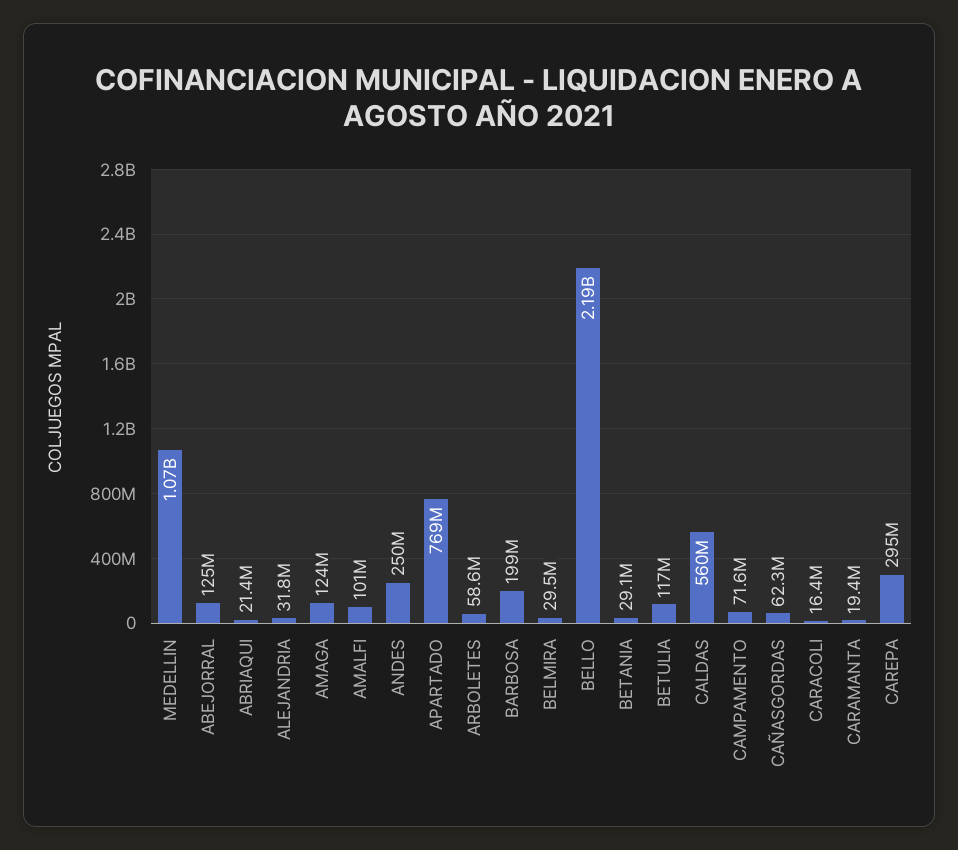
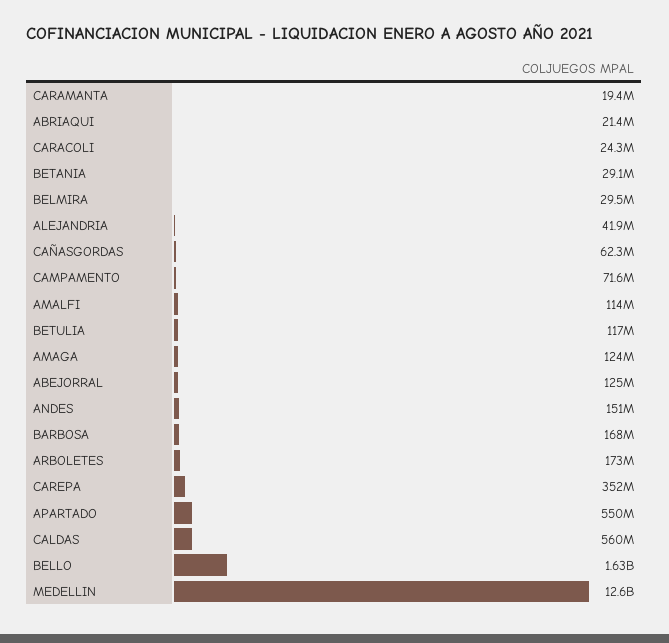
MEDELLIN: 1070000000 -> 12600000000
ALEJANDRIA: 31800000 -> 41900000
AMALFI: 101000000 -> 114000000
ANDES: 250000000 -> 151000000
APARTADO: 769000000 -> 550000000
ARBOLETES: 58600000 -> 173000000
BARBOSA: 199000000 -> 168000000
BELLO: 2190000000 -> 1630000000
CARACOLI: 16400000 -> 24300000
CAREPA: 295000000 -> 352000000

